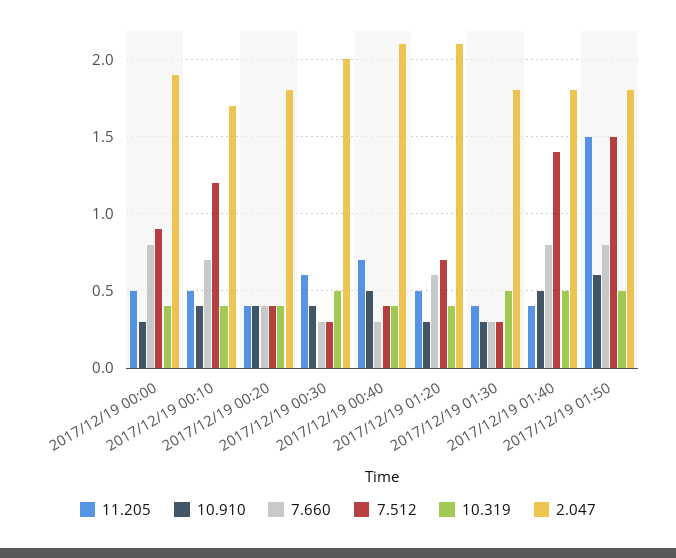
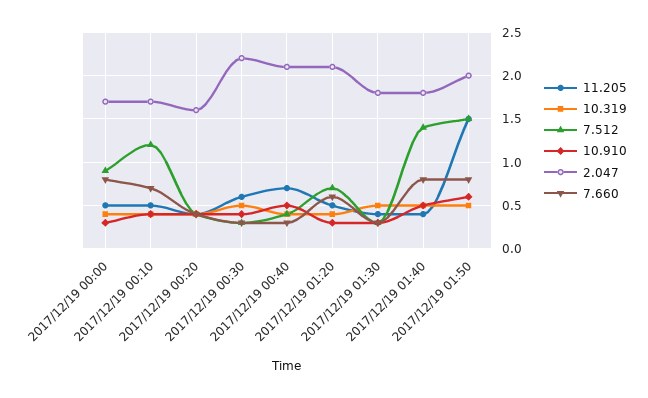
2.047, 2017/12/19 00:00: 1.9 -> 1.7
2.047, 2017/12/19 00:20: 1.8 -> 1.6
2.047, 2017/12/19 00:30: 2 -> 2.2
2.047, 2017/12/19 01:50: 1.8 -> 2

